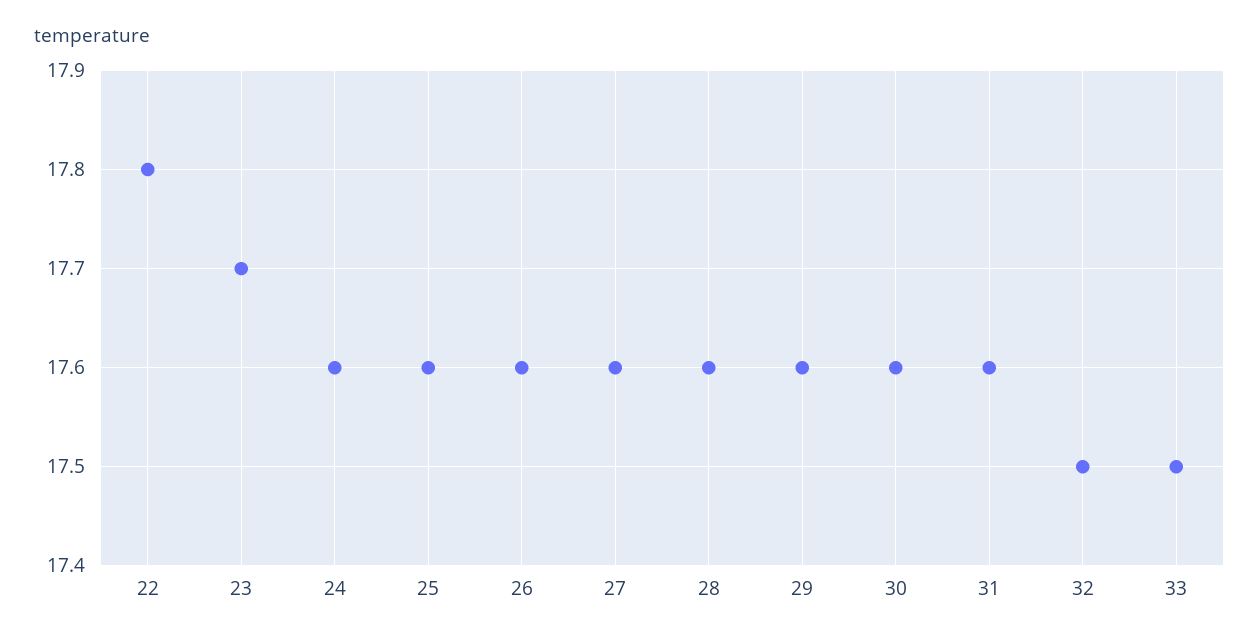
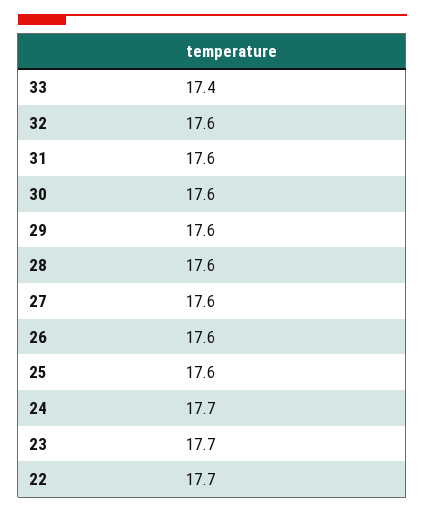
22: 17.8 -> 17.7
24: 17.6 -> 17.7
32: 17.5 -> 17.6
33: 17.5 -> 17.4

